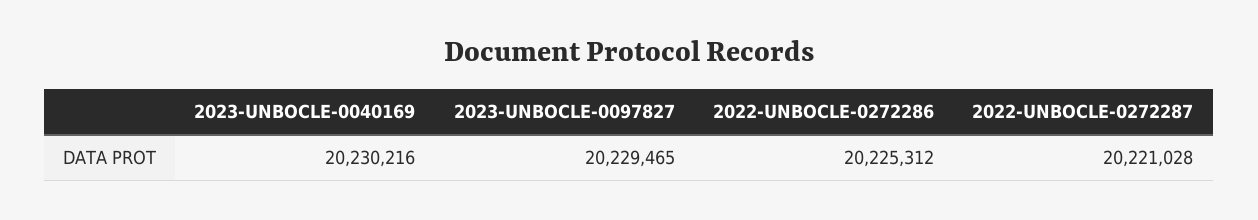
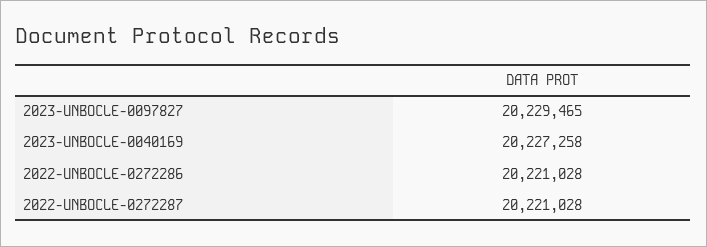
2023-UNBOCLE-0040169: 20230216 -> 20227258
2022-UNBOCLE-0272286: 20225312 -> 20221028

